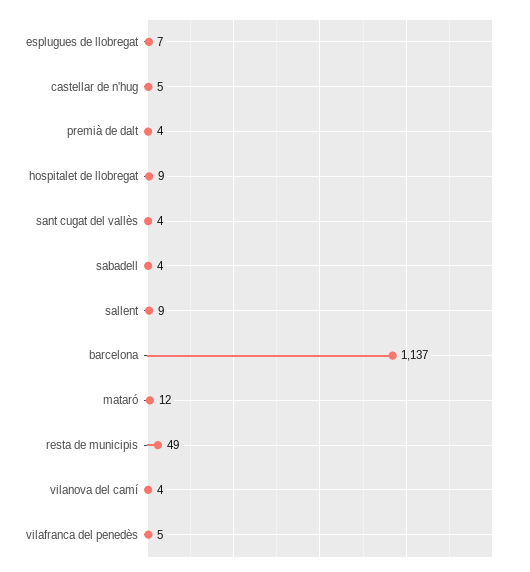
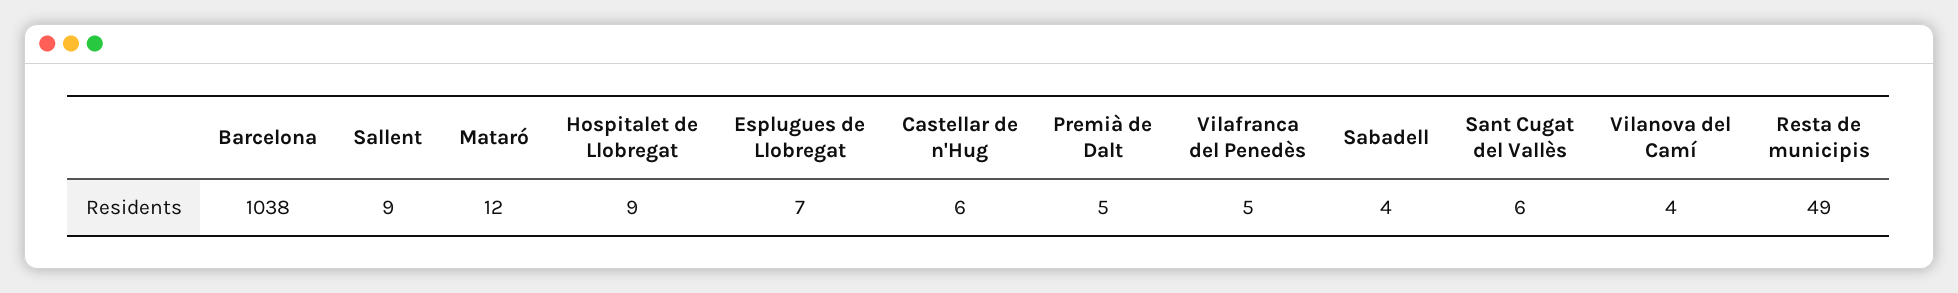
castellar de n'hug: 5 -> 6
premià de dalt: 4 -> 5
sant cugat del vallès: 4 -> 6
barcelona: 1137 -> 1038

